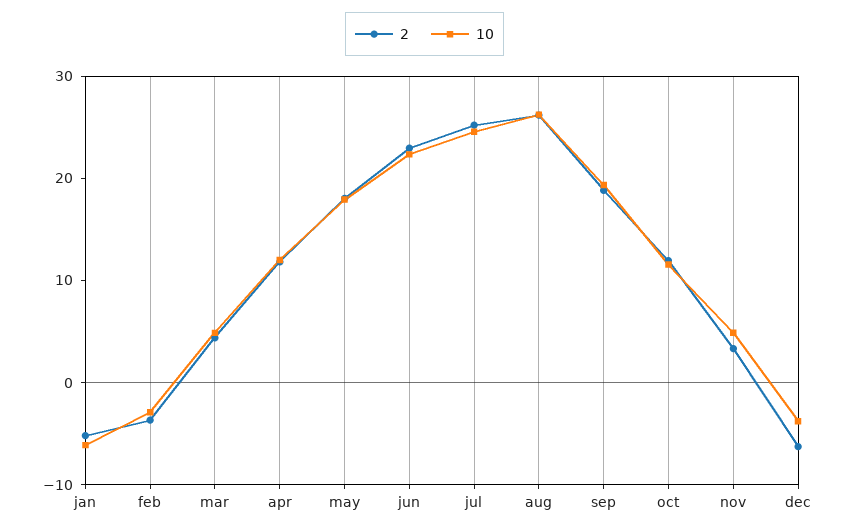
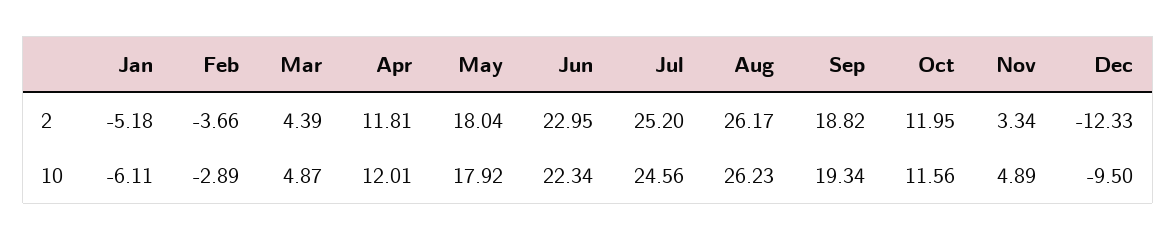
2, dec: -6 -> -12.33
10, dec: -4 -> -9.5

